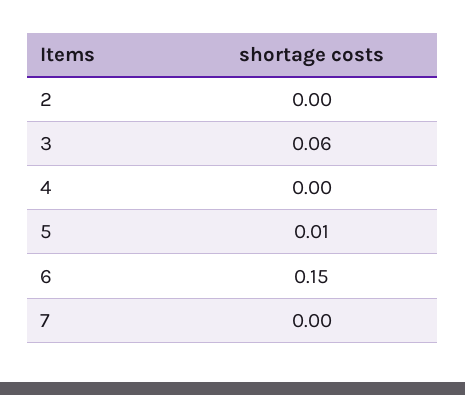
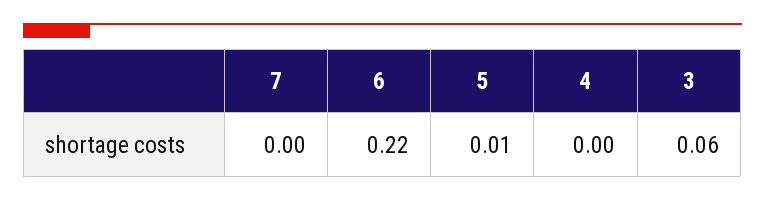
2: 0 -> none
6: 0.15 -> 0.22

